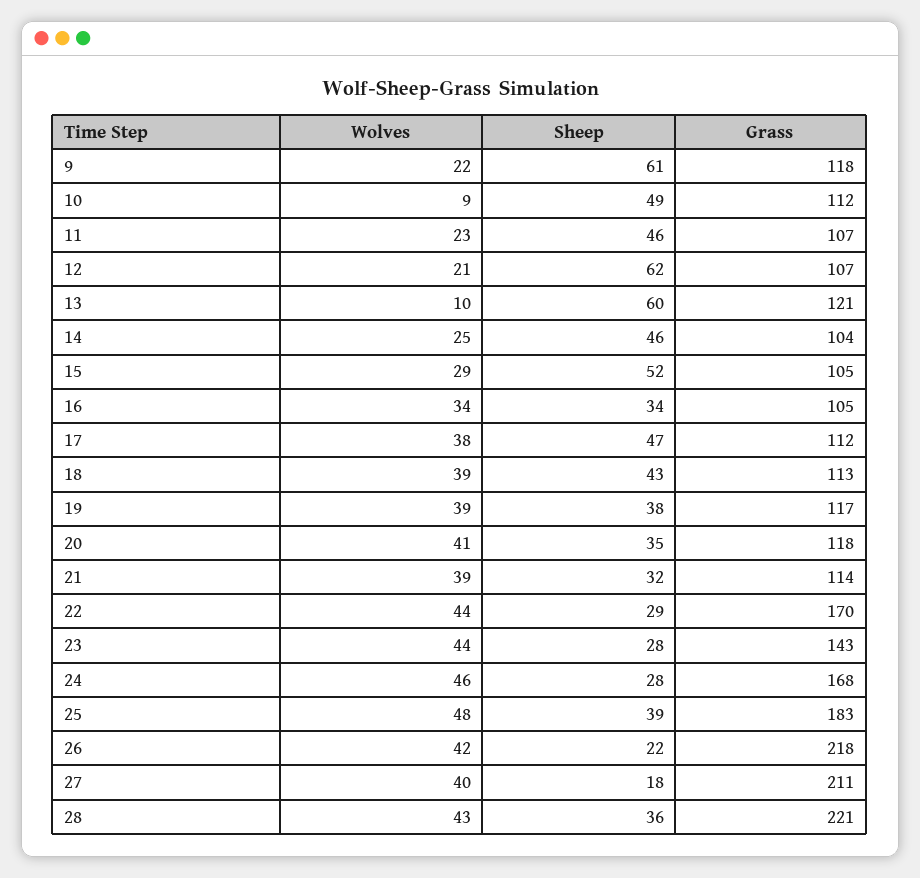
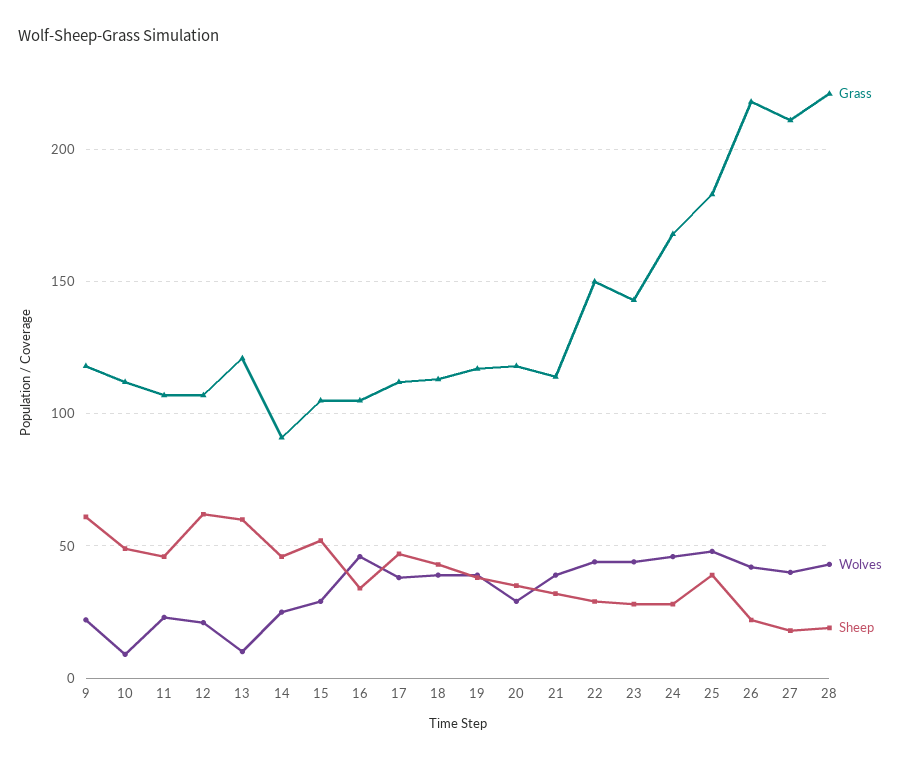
Grass, 14: 104 -> 90
Wolves, 16: 34 -> 45
Wolves, 20: 41 -> 30
Grass, 22: 170 -> 150
Sheep, 28: 36 -> 20

